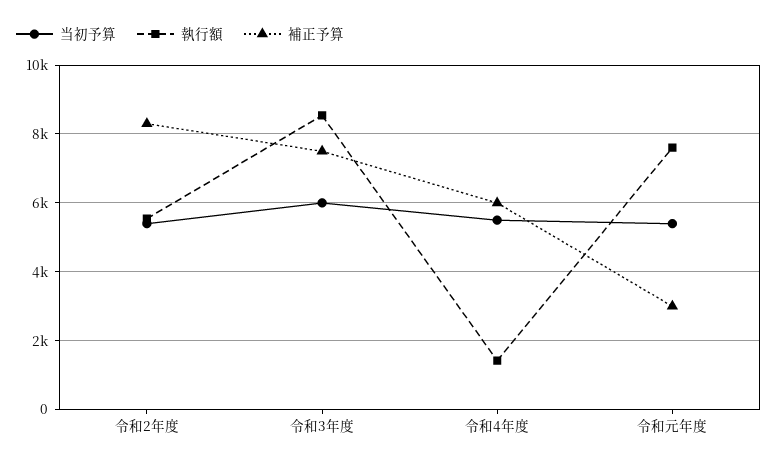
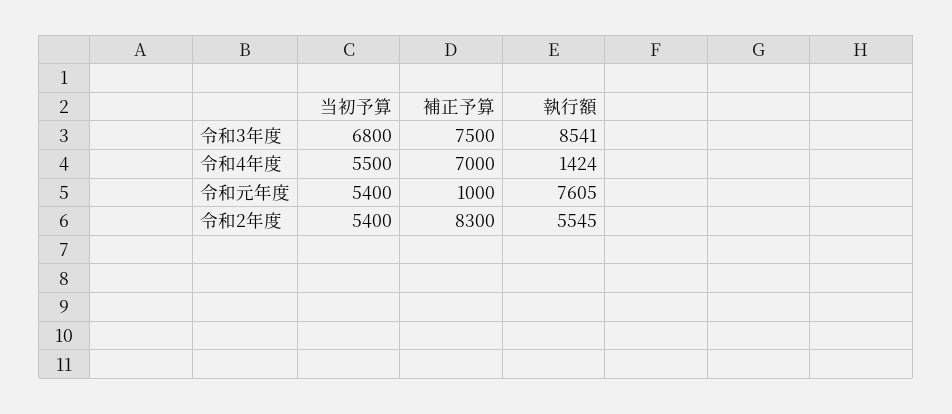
当初予算, 令和3年度: 6000 -> 6800
補正予算, 令和4年度: 6000 -> 7000
補正予算, 令和元年度: 3000 -> 1000

